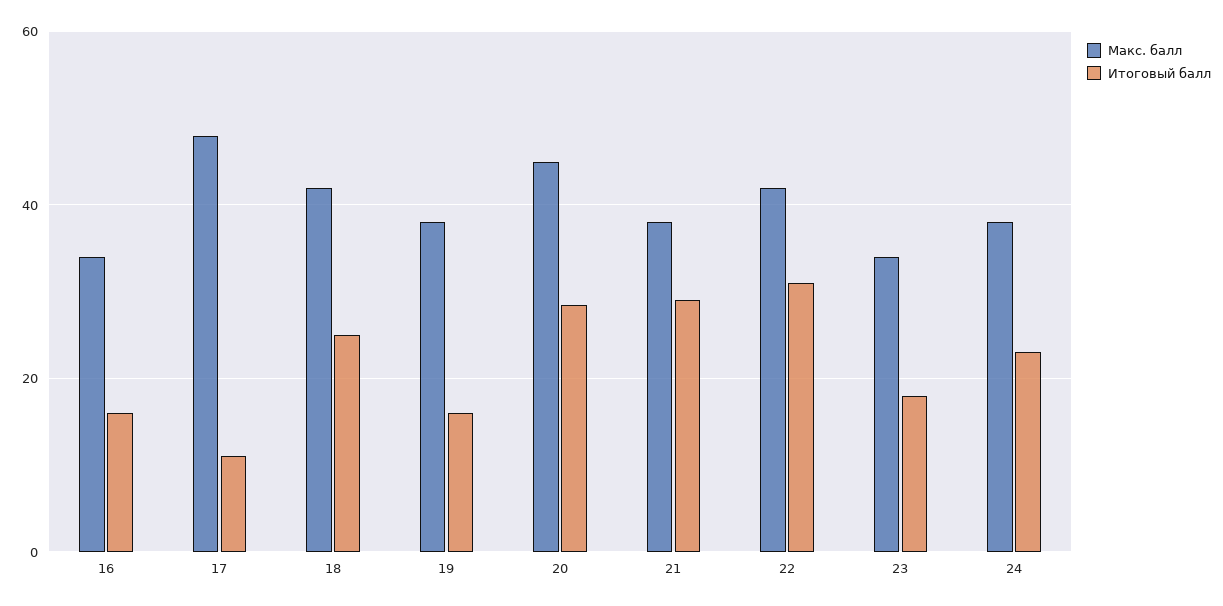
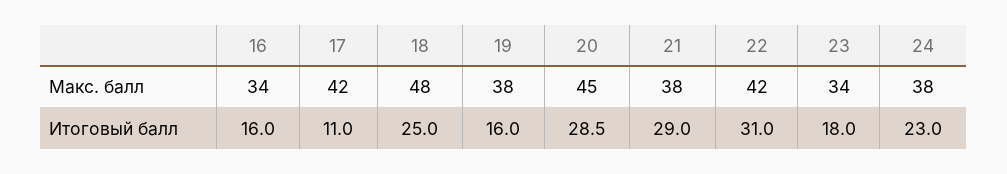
Макс. балл, 17: 48 -> 42
Макс. балл, 18: 42 -> 48

